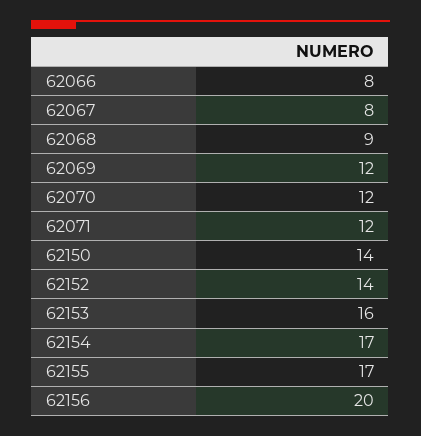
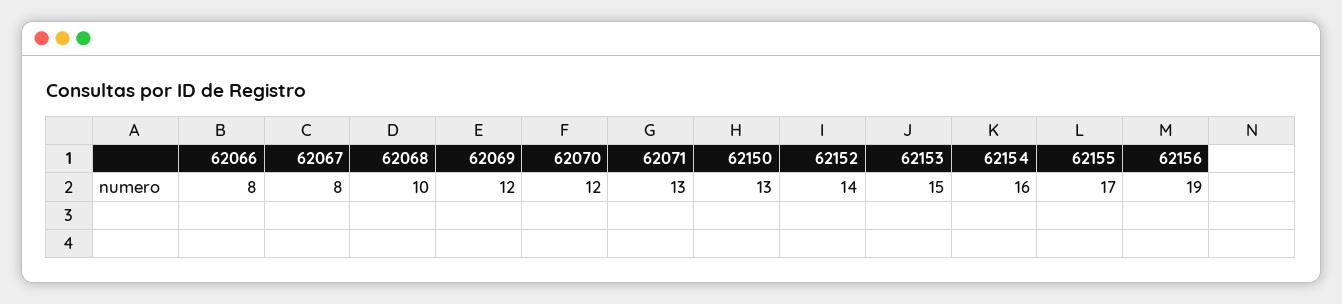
62068: 9 -> 10
62071: 12 -> 13
62150: 14 -> 13
62153: 16 -> 15
62154: 17 -> 16
62156: 20 -> 19

